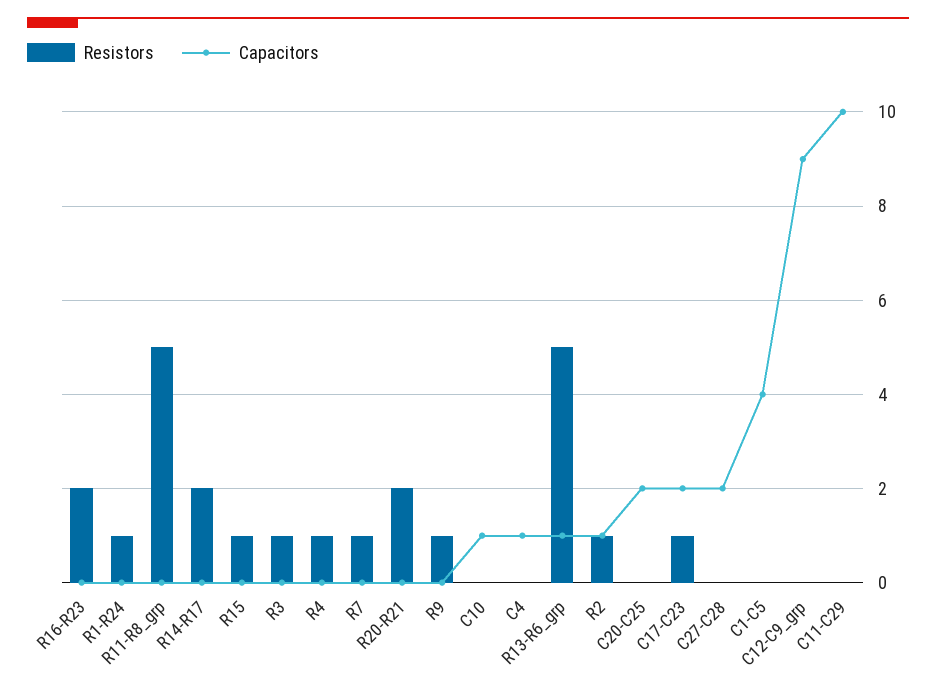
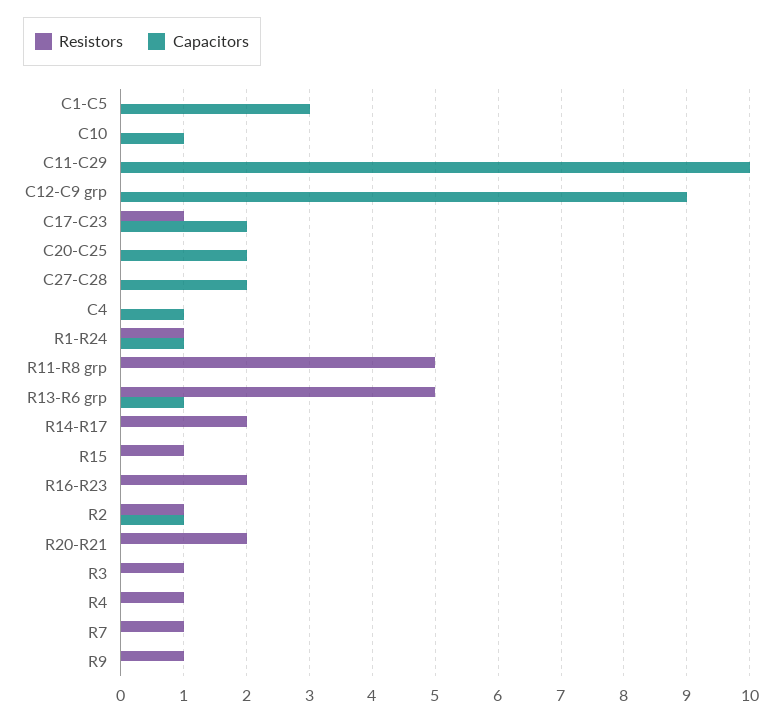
Capacitors, R1-R24: 0 -> 1
Capacitors, C1-C5: 4 -> 3

